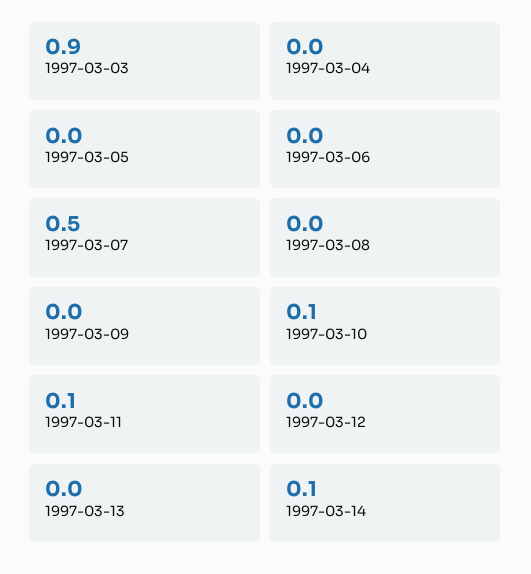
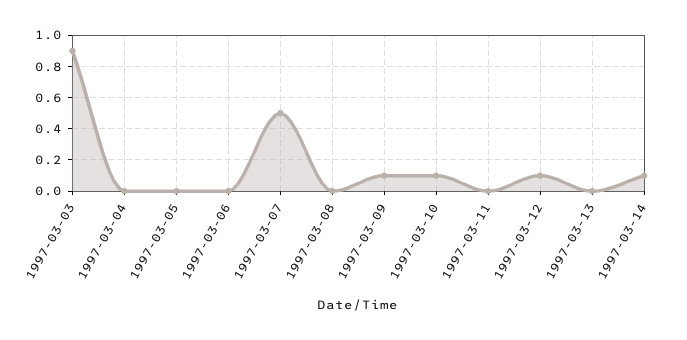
1997-03-09: 0 -> 0.1
1997-03-11: 0.1 -> 0
1997-03-12: 0 -> 0.1

